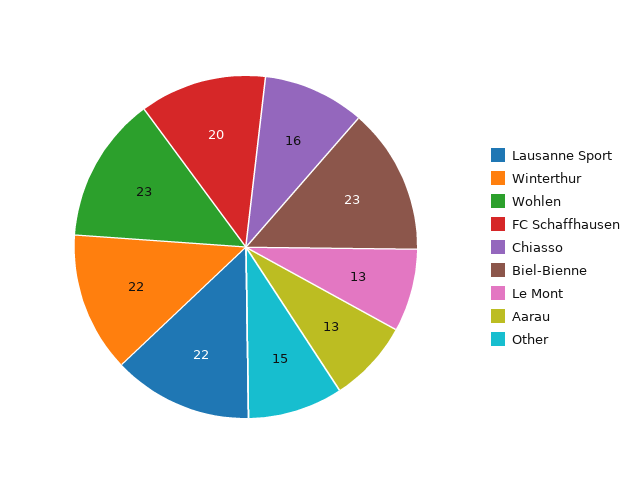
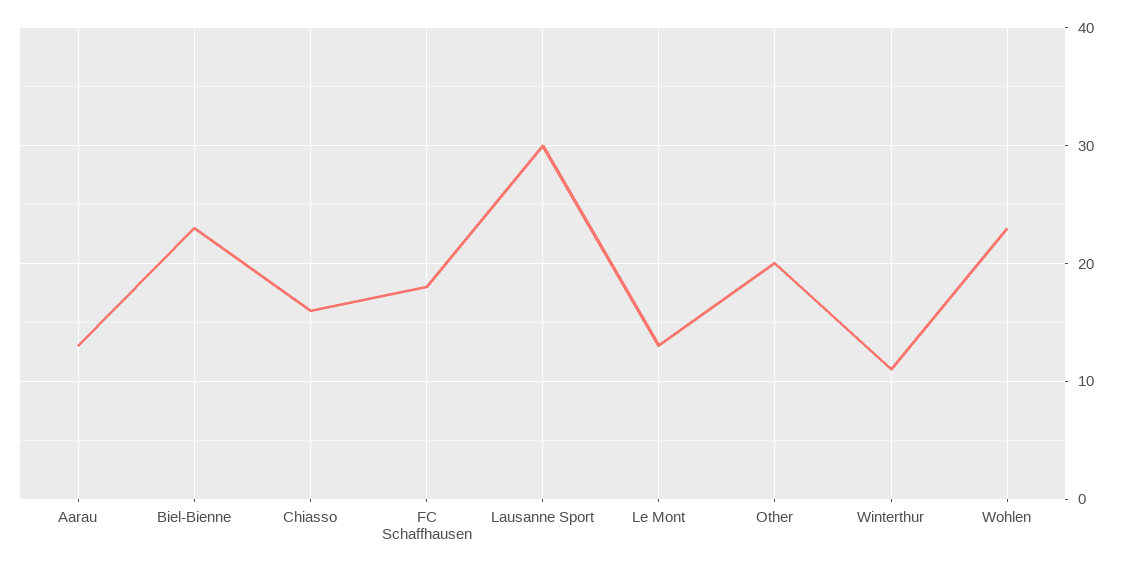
Lausanne Sport: 22 -> 30
Winterthur: 22 -> 11
FC Schaffhausen: 20 -> 18
Other: 15 -> 20

